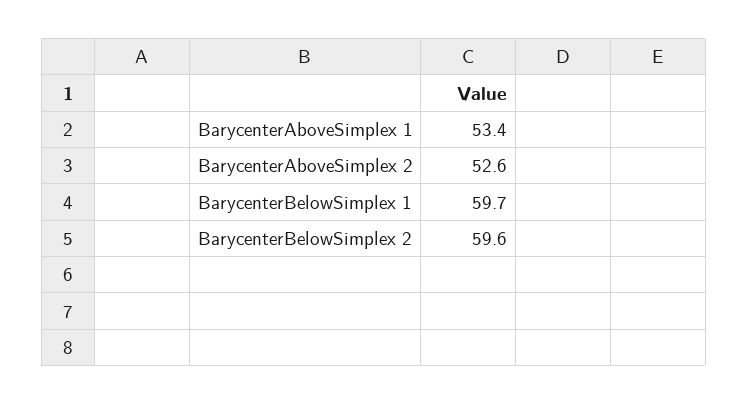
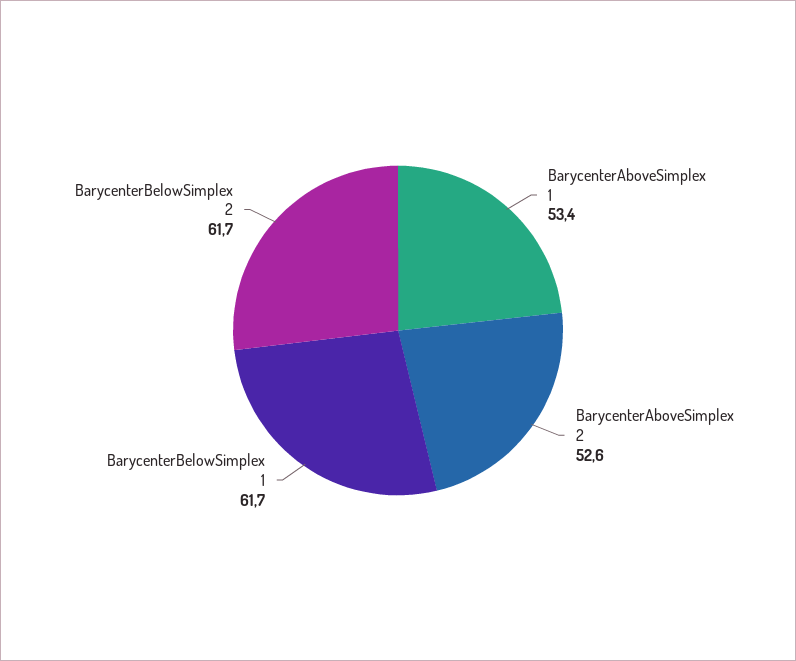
BarycenterBelowSimplex 1: 59.7 -> 61.7
BarycenterBelowSimplex 2: 59.6 -> 61.7

